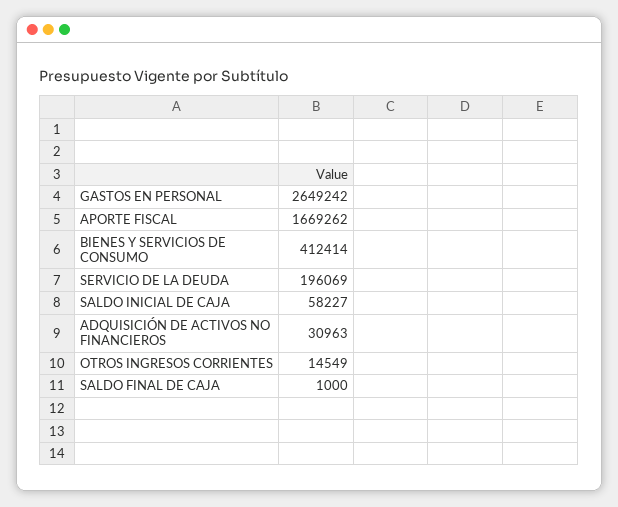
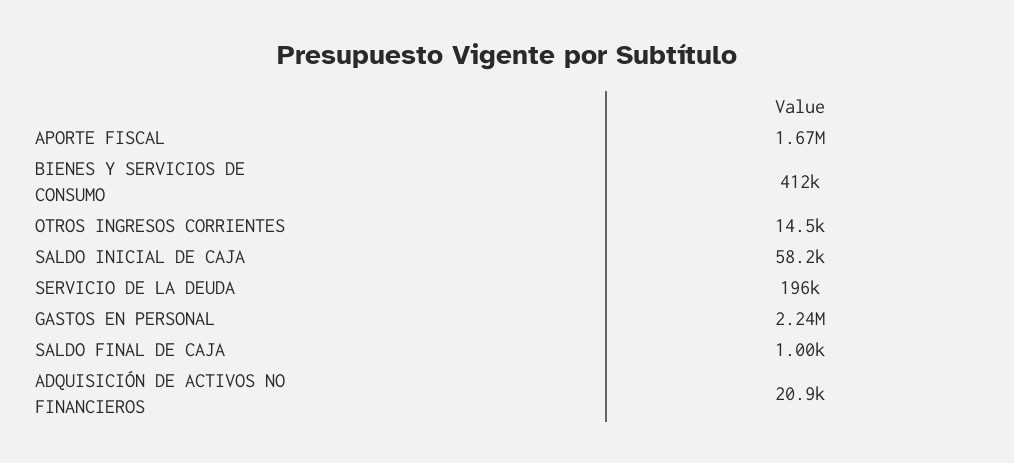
GASTOS EN PERSONAL: 2649242 -> 2240000
ADQUISICIÓN DE ACTIVOS NO FINANCIEROS: 30963 -> 20900

